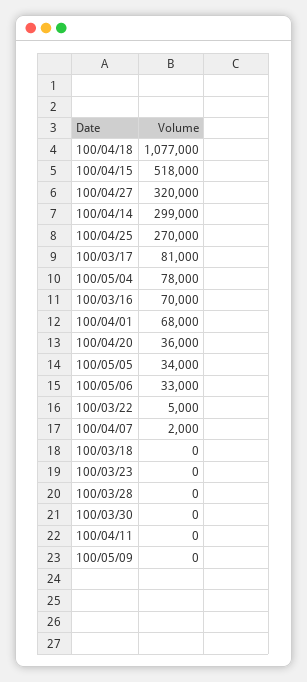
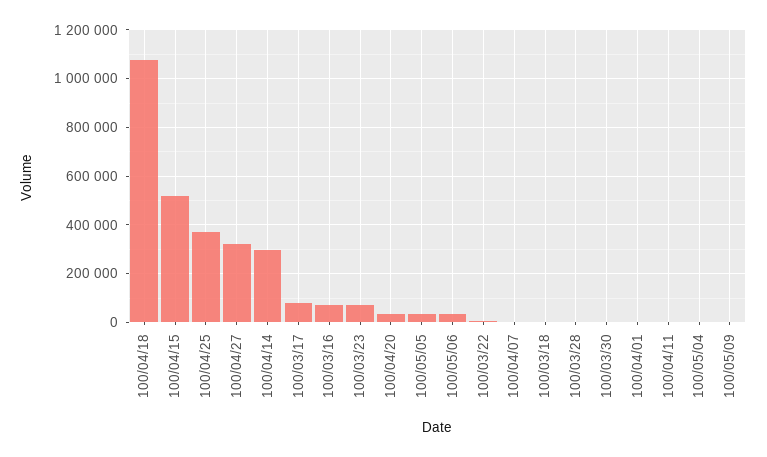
100/04/25: 270000 -> 375000
100/05/04: 78000 -> 0
100/04/01: 68000 -> 0
100/03/23: 0 -> 75000

